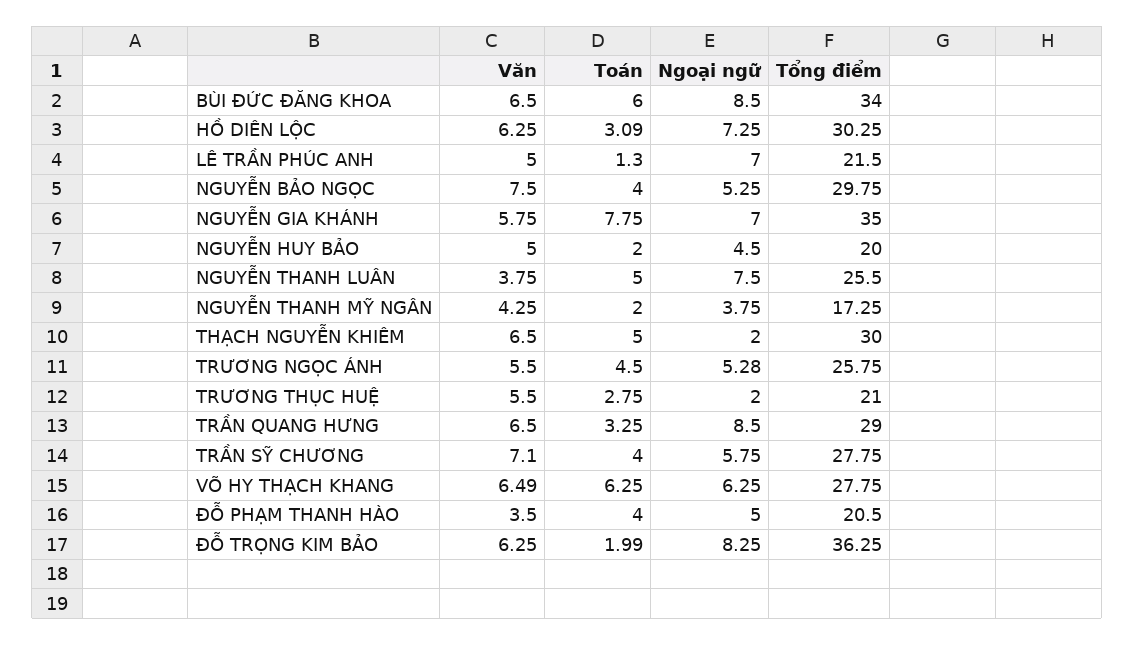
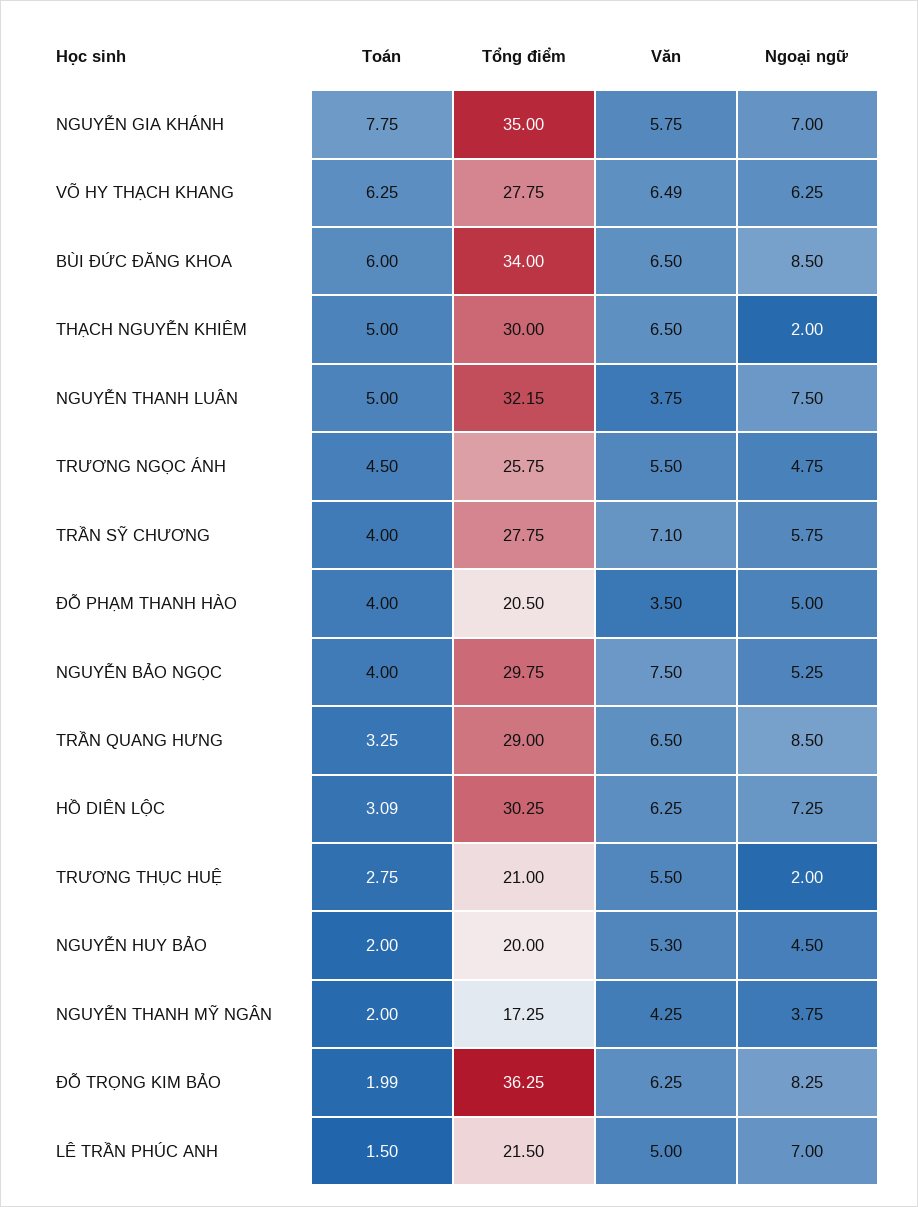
Toán, LÊ TRẦN PHÚC ANH: 1.3 -> 1.5
Văn, NGUYỄN HUY BẢO: 5 -> 5.3
Tổng điểm, NGUYỄN THANH LUÂN: 25.5 -> 32.15
Ngoại ngữ, TRƯƠNG NGỌC ÁNH: 5.28 -> 4.75

